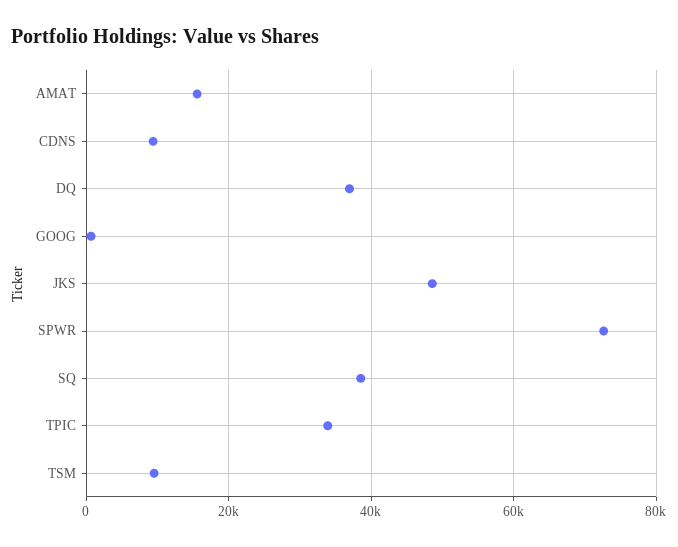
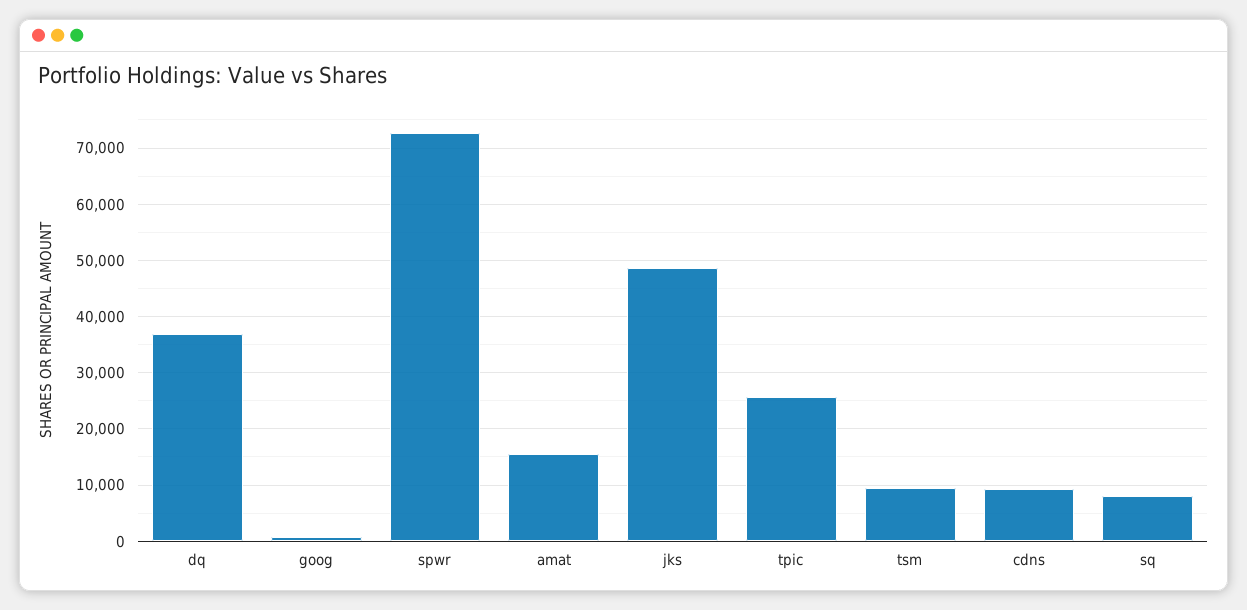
SQ: 38000 -> 8000
TPIC: 34000 -> 26000

